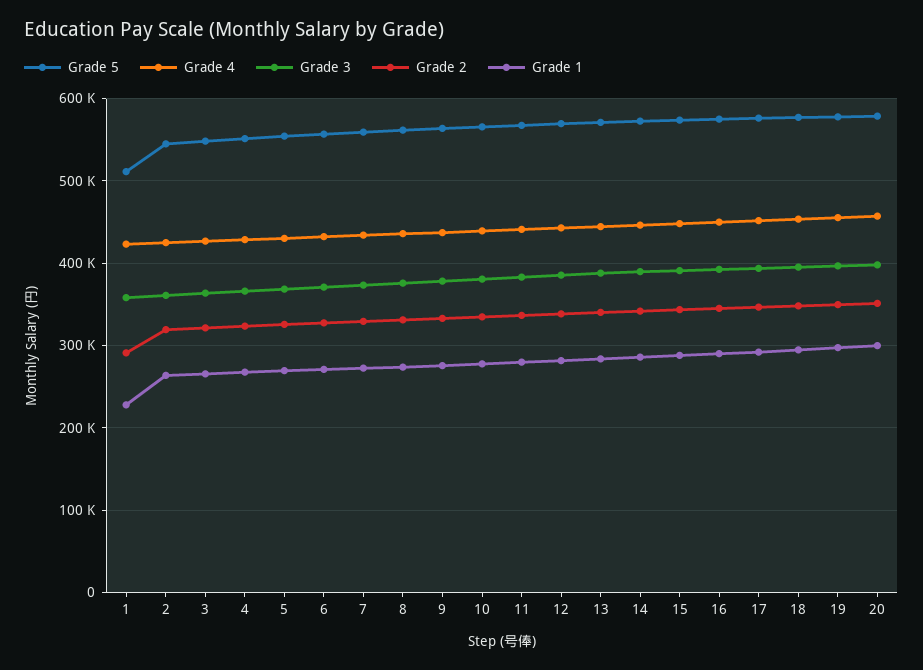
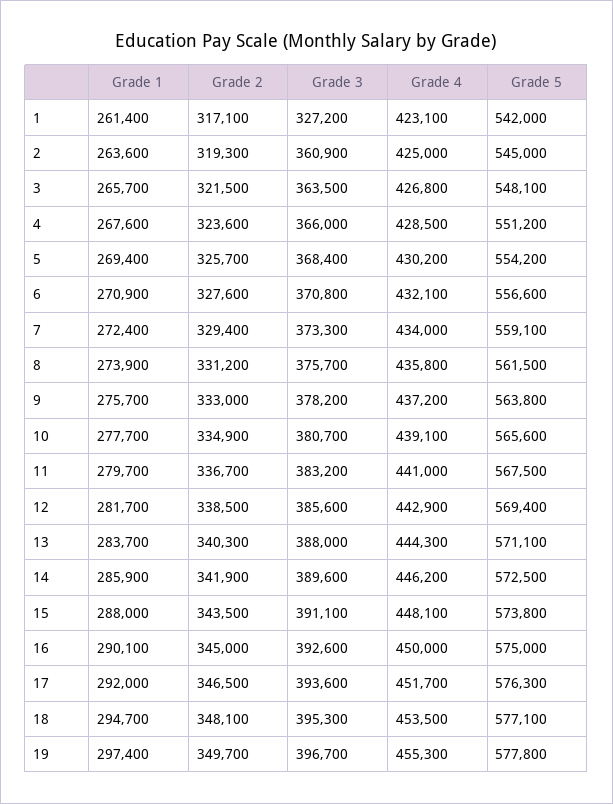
Grade 5, 1: 510000 -> 542000
Grade 3, 1: 360000 -> 327200
Grade 2, 1: 290000 -> 317100
Grade 1, 1: 230000 -> 261400
Grade 5, 20: 580000 -> none
Grade 4, 20: 460000 -> none
Grade 3, 20: 400000 -> none
Grade 2, 20: 350000 -> none
Grade 1, 20: 300000 -> none

